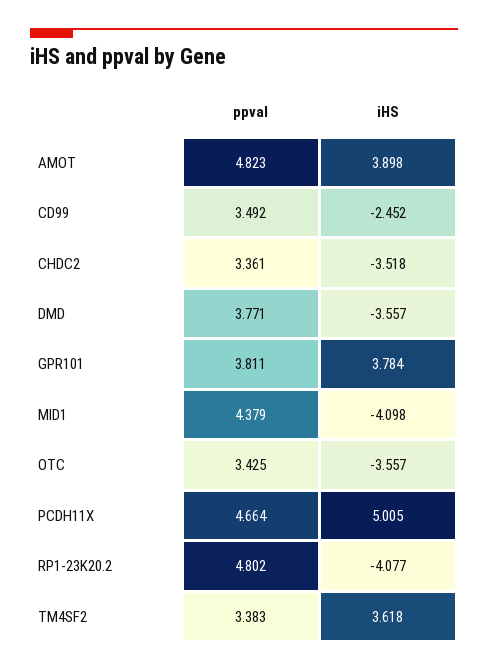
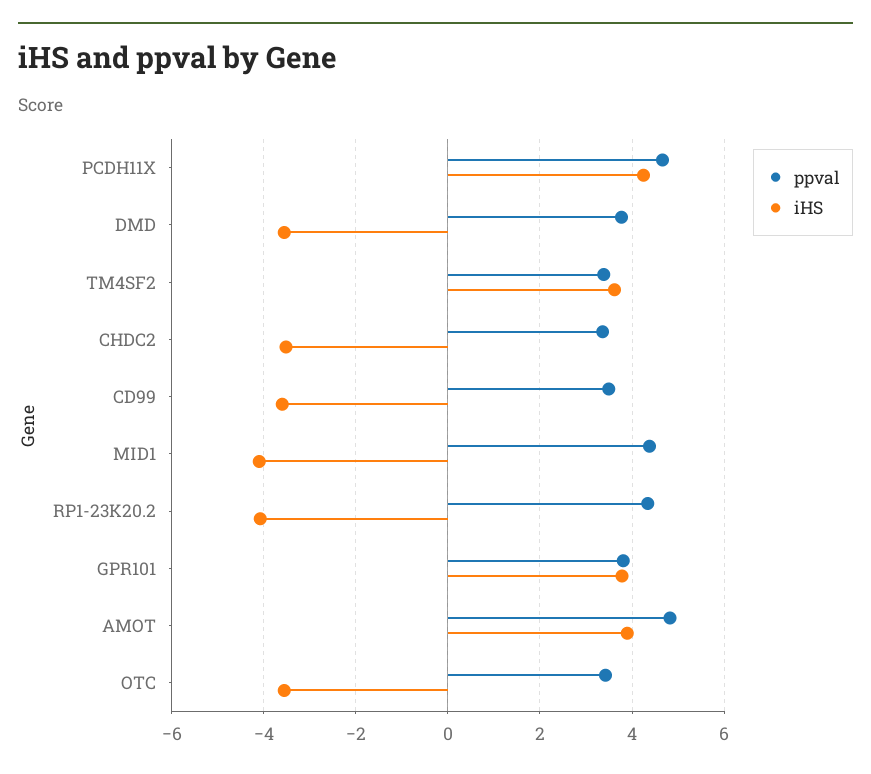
iHS, CD99: -2.452 -> -3.6
iHS, PCDH11X: 5.005 -> 4.2
ppval, RP1-23K20.2: 4.802 -> 4.4

